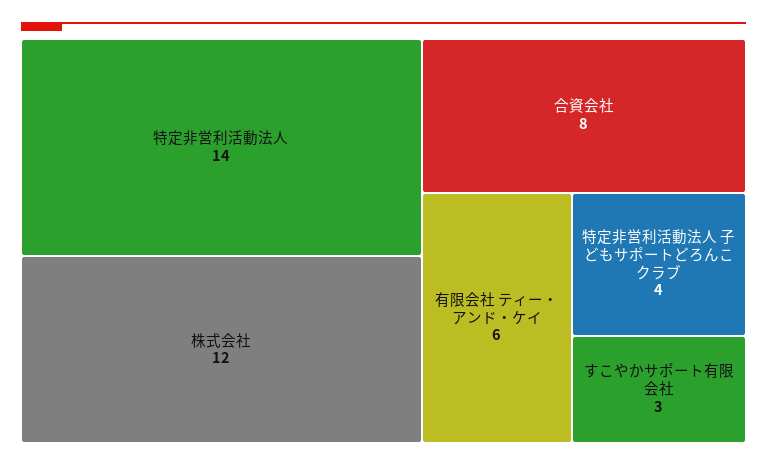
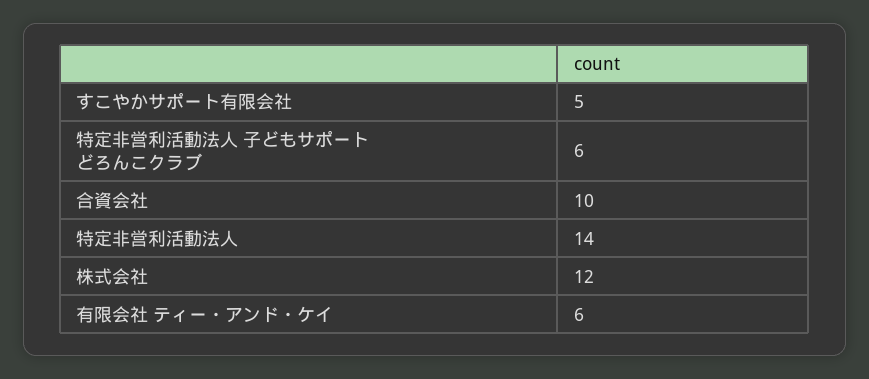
合資会社: 8 -> 10
特定非営利活動法人 子どもサポートどろんこクラブ: 4 -> 6
すこやかサポート有限会社: 3 -> 5

